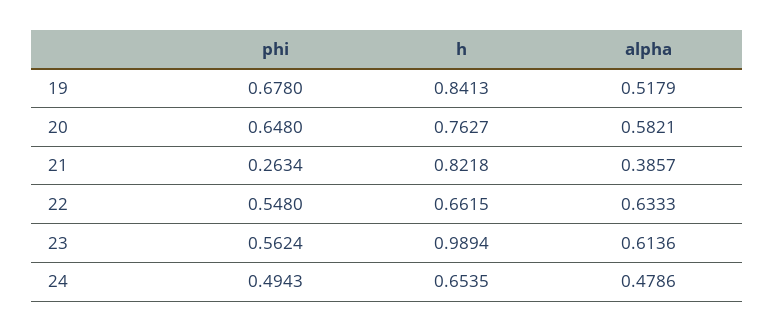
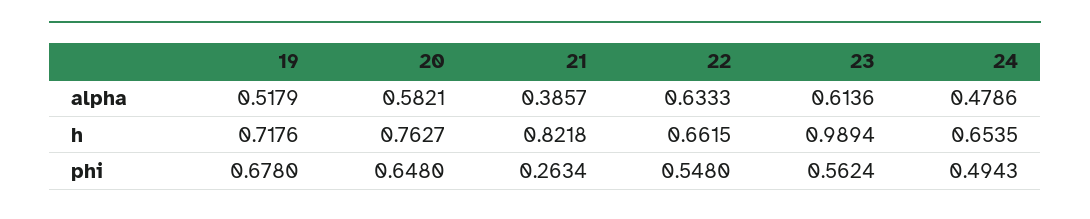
h, 19: 0.8413 -> 0.7176

